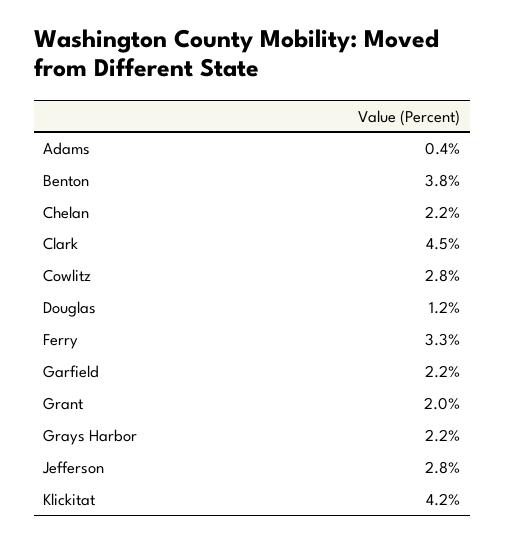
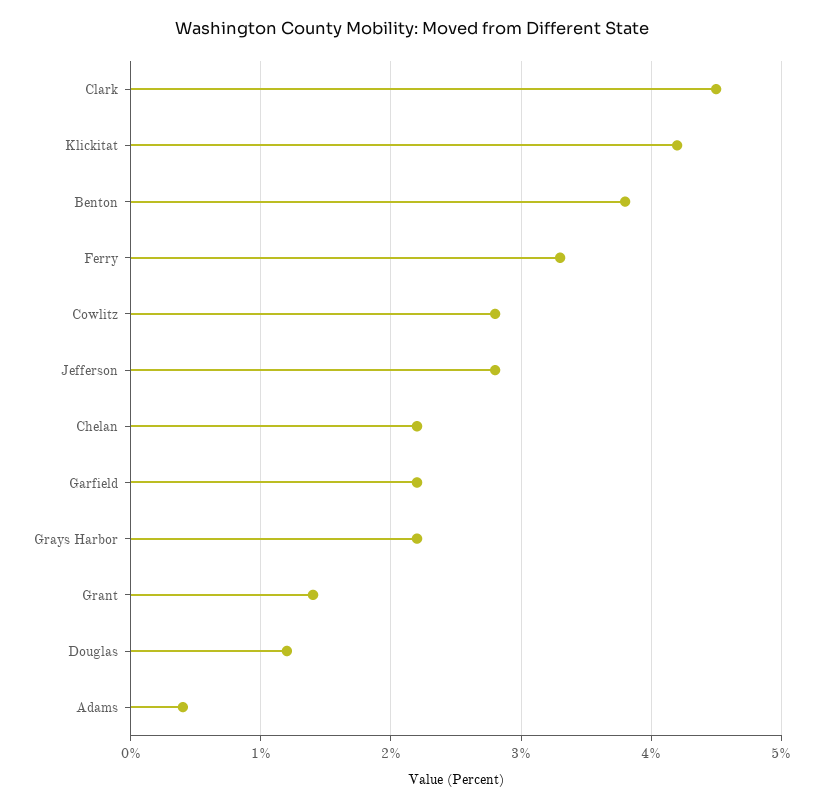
Grant: 2 -> 1.4

